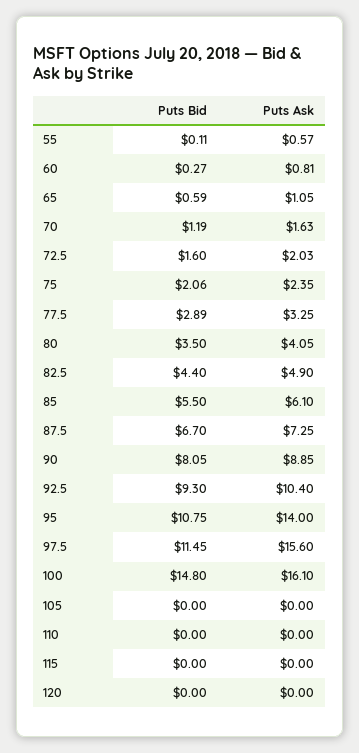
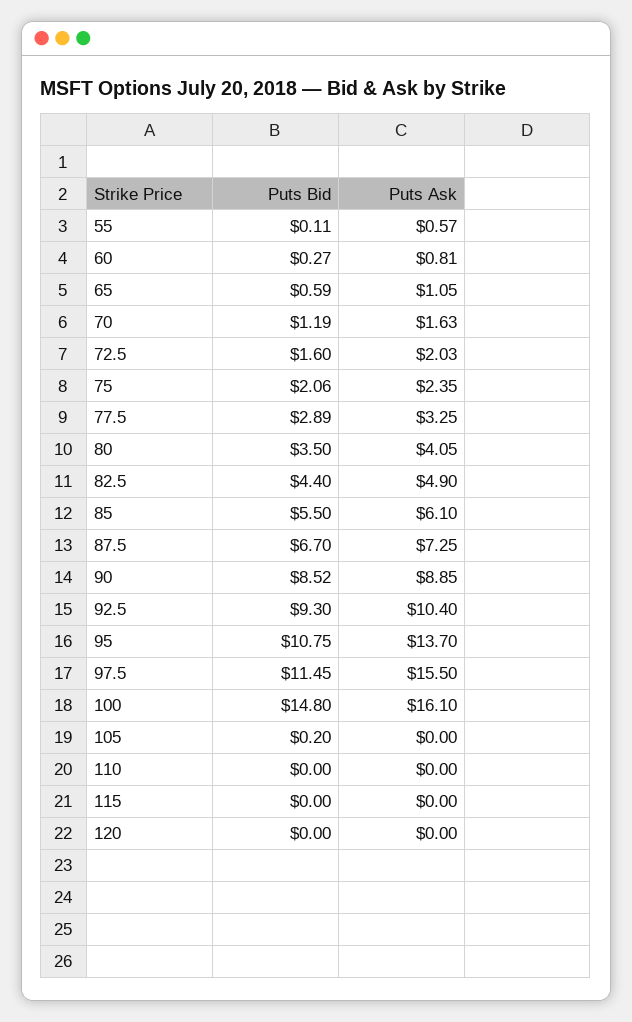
Puts Bid, 90: 8.05 -> 8.52
Puts Ask, 95: 14 -> 13.7
Puts Ask, 97.5: 15.6 -> 15.5
Puts Bid, 105: 0 -> 0.2

